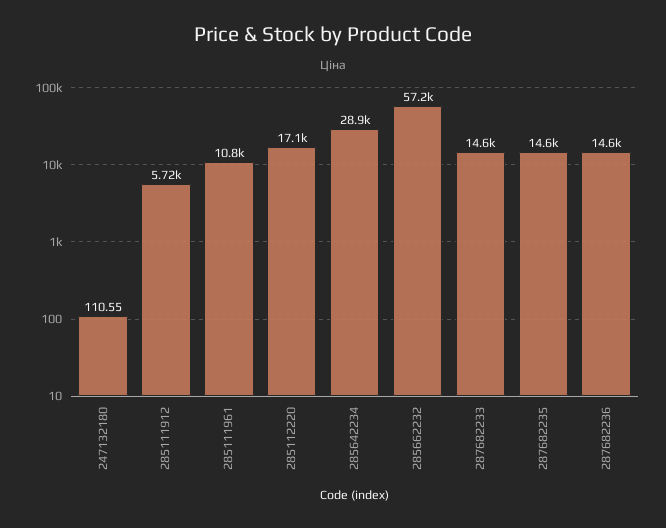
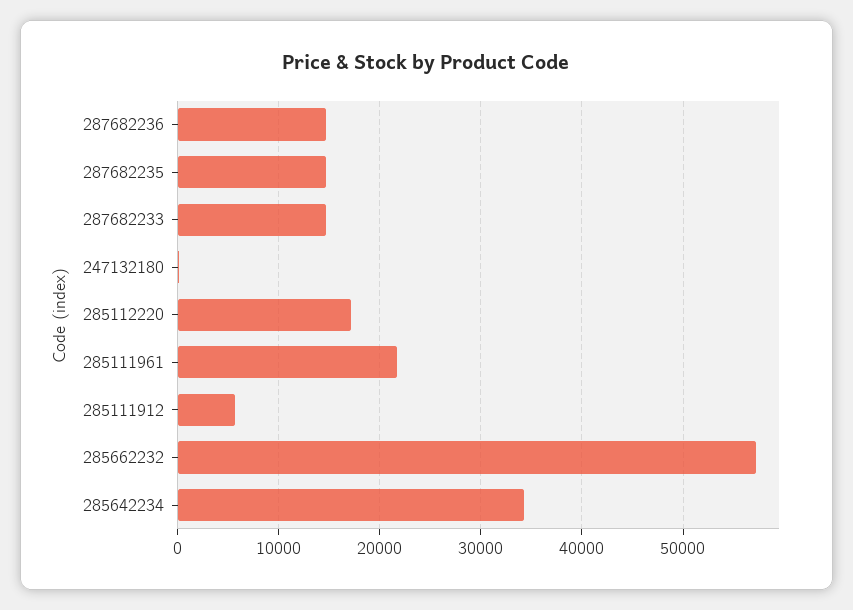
285111961: 10800 -> 22000
285642234: 28900 -> 34000

